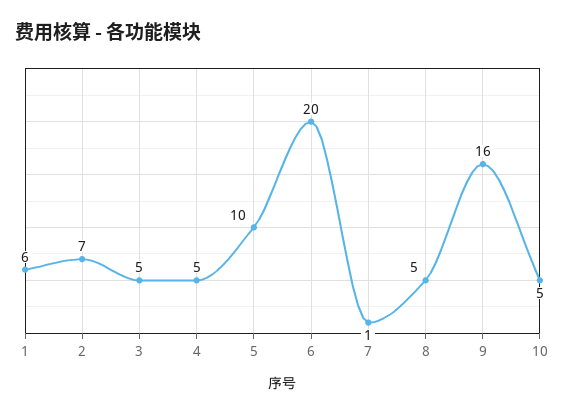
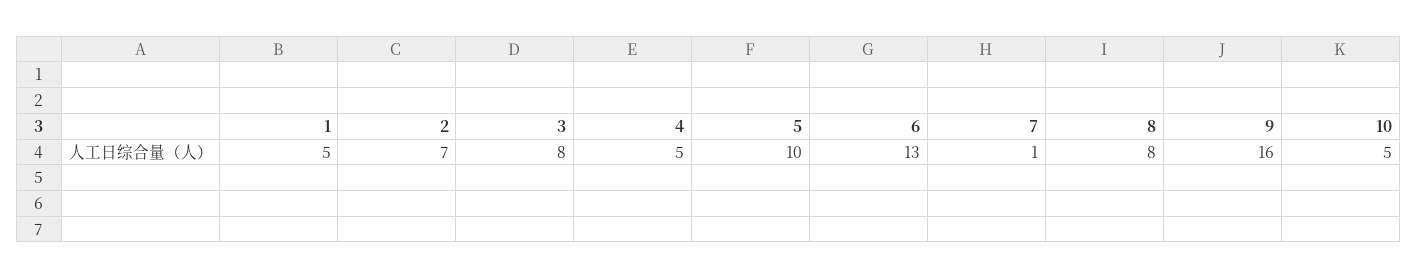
1: 6 -> 5
3: 5 -> 8
6: 20 -> 13
8: 5 -> 8

